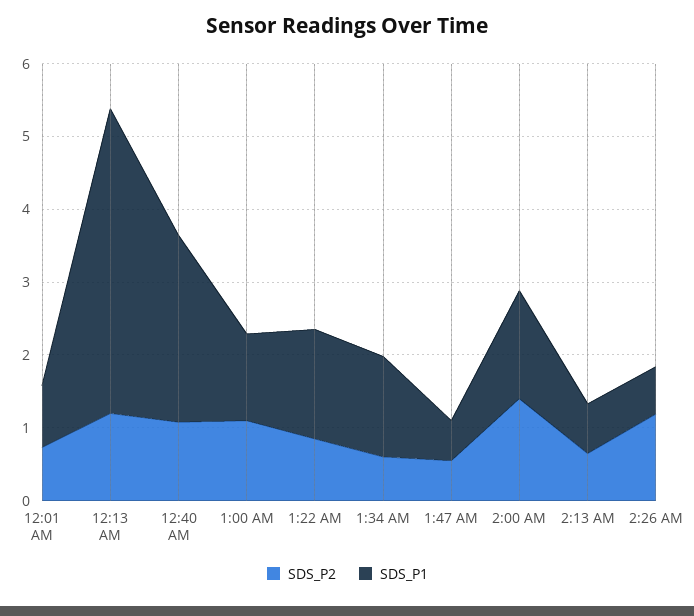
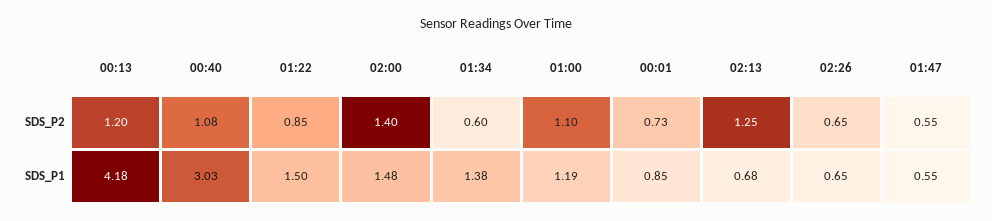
SDS_P1, 12:40 AM: 2.6 -> 3.03
SDS_P2, 2:13 AM: 0.6 -> 1.25
SDS_P2, 2:26 AM: 1.2 -> 0.65

